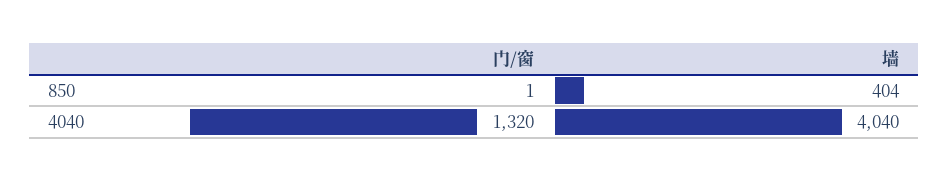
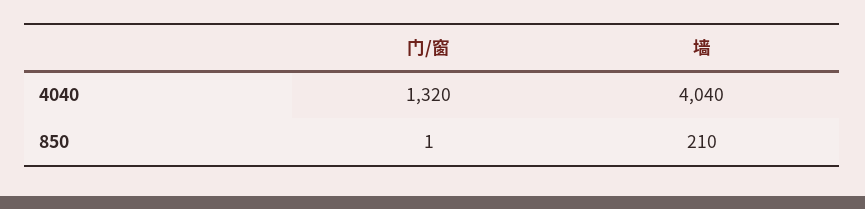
墙, 850: 404 -> 210

